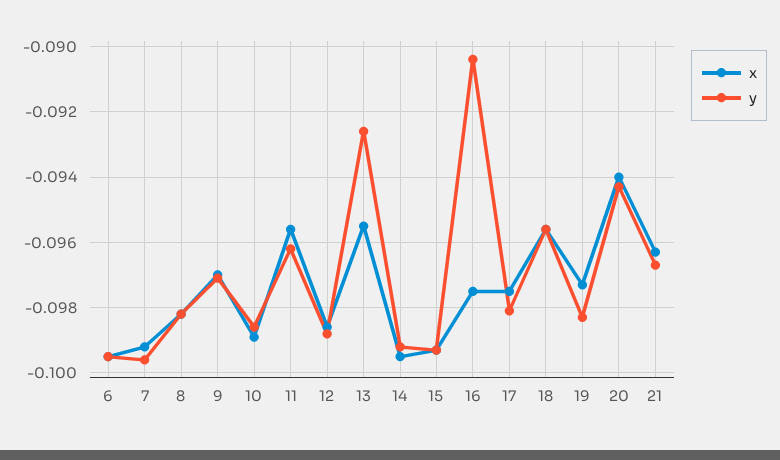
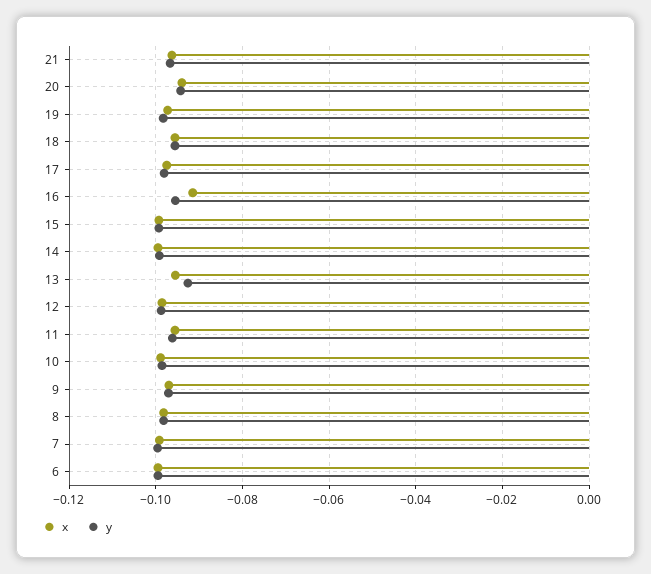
x, 16: -0.0975 -> -0.092
y, 16: -0.0905 -> -0.096

